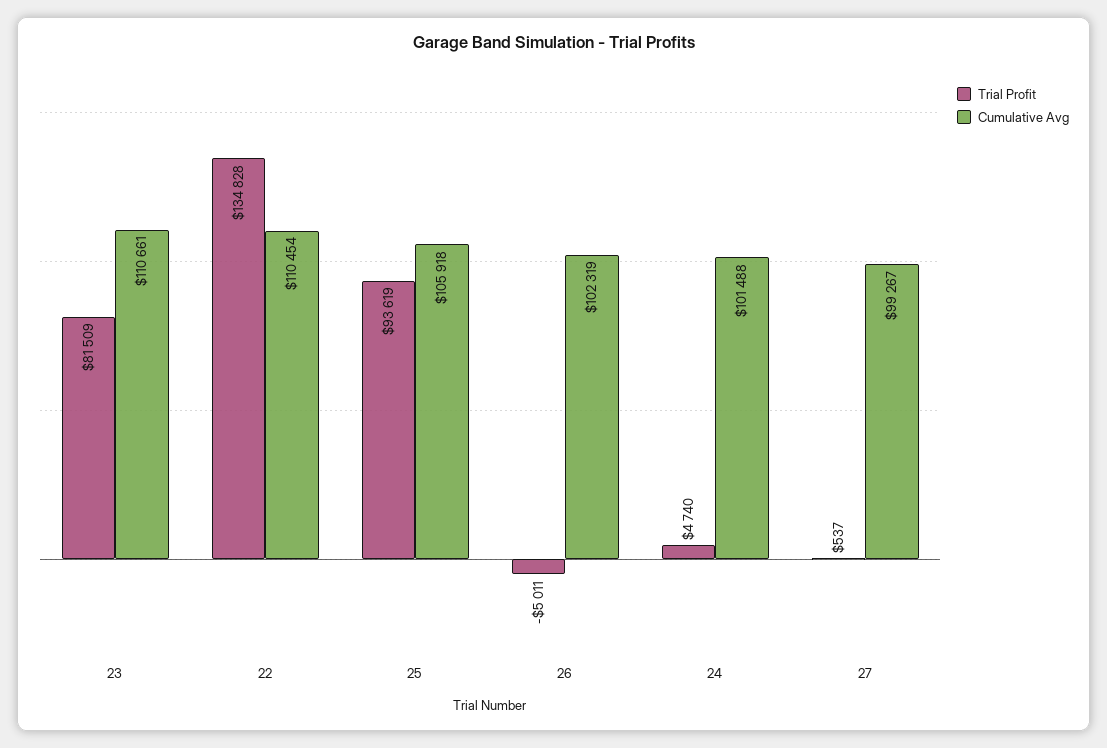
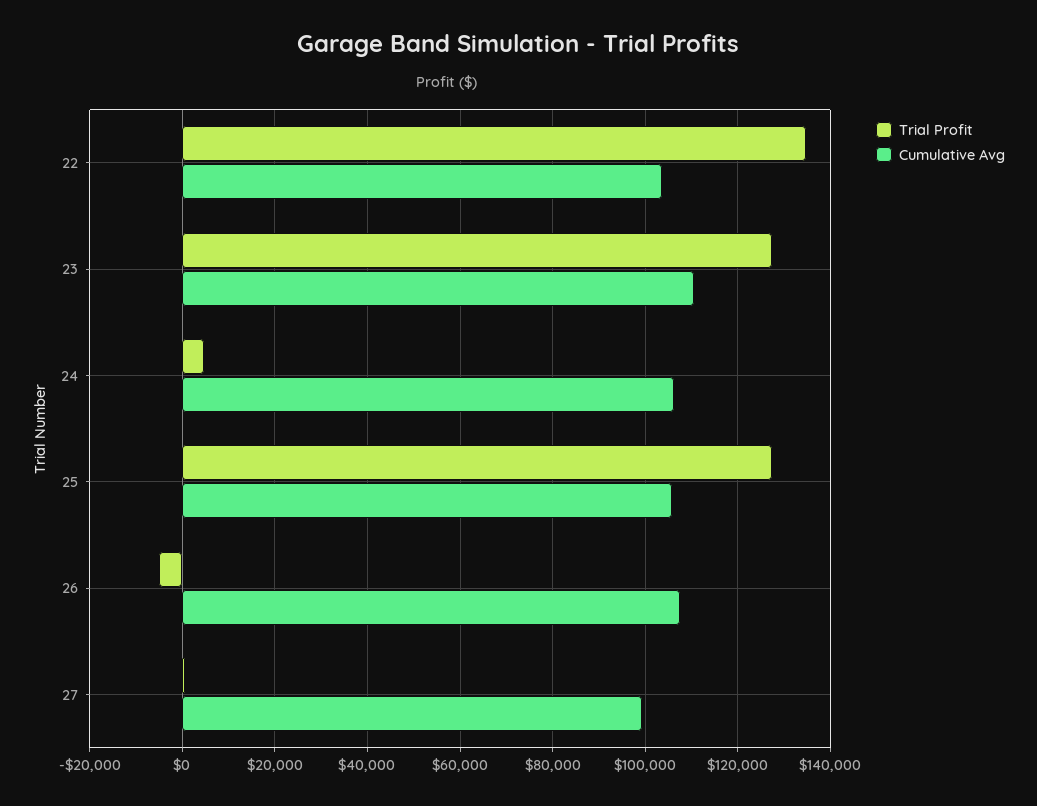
Trial Profit, 23: 81509 -> 128000
Cumulative Avg, 22: 110454 -> 104000
Trial Profit, 25: 93619 -> 128000
Cumulative Avg, 26: 102319 -> 108000
Cumulative Avg, 24: 101488 -> 106000

